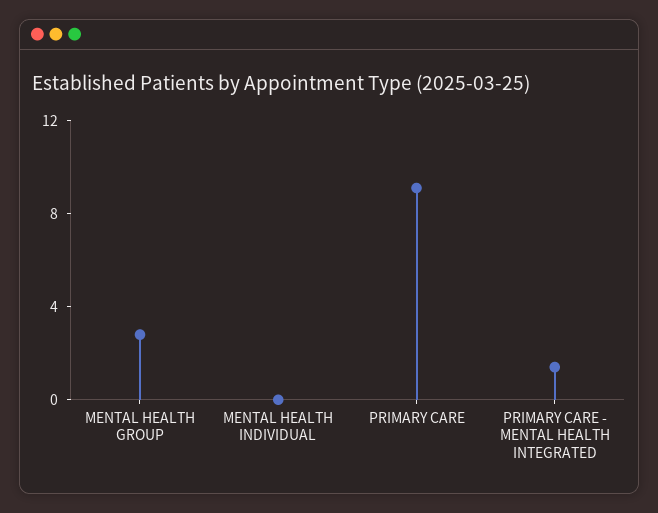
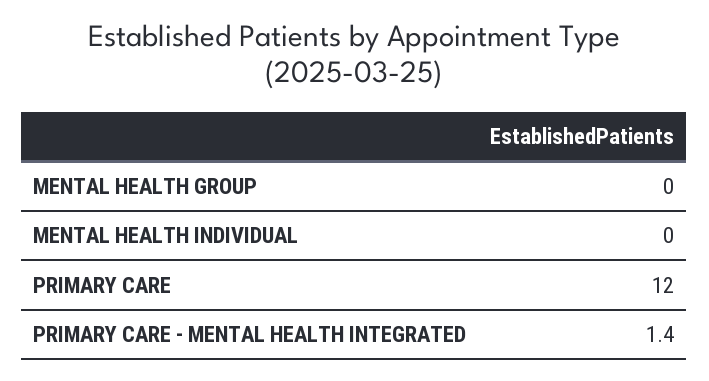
MENTAL HEALTH GROUP: 3 -> 0
PRIMARY CARE: 9 -> 12

